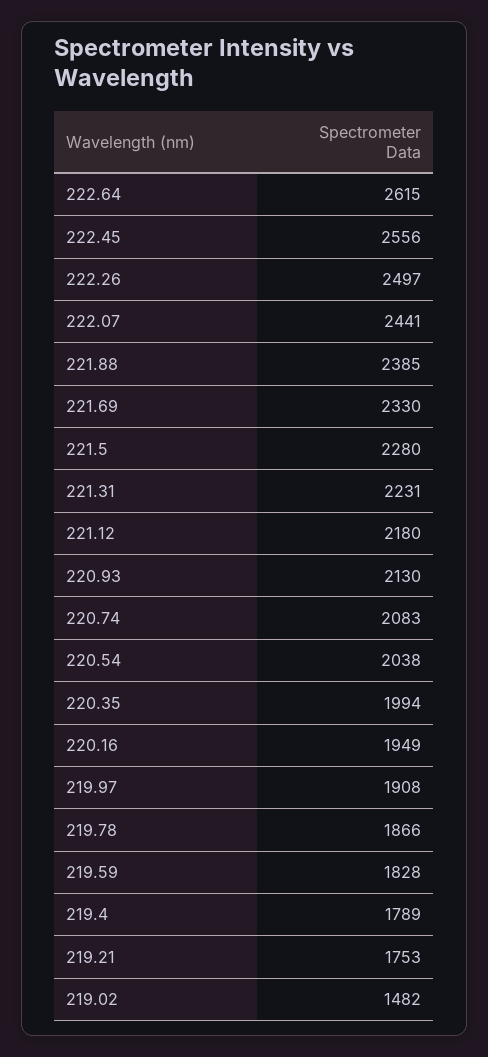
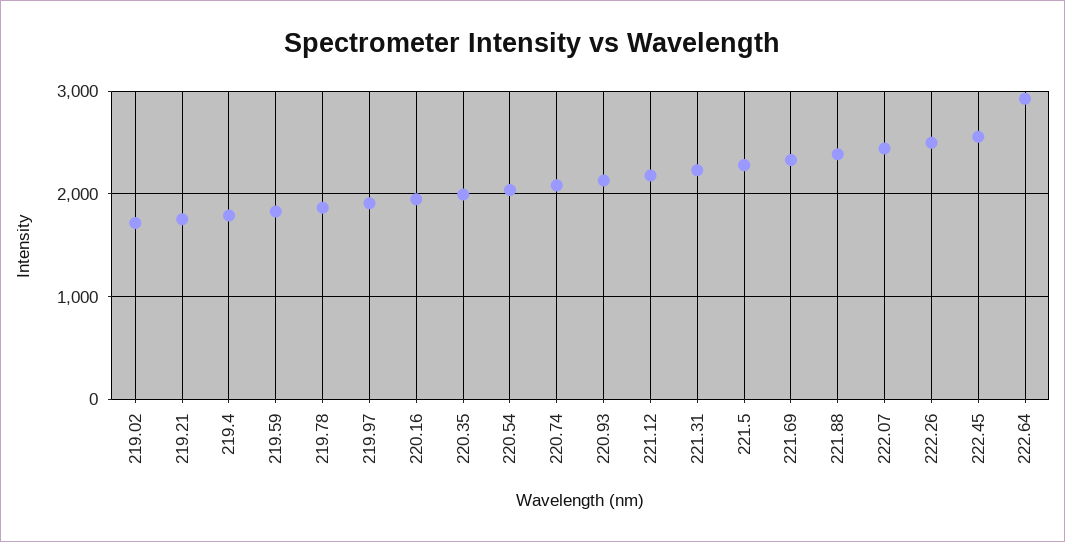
222.64: 2615 -> 2900
219.02: 1482 -> 1700

